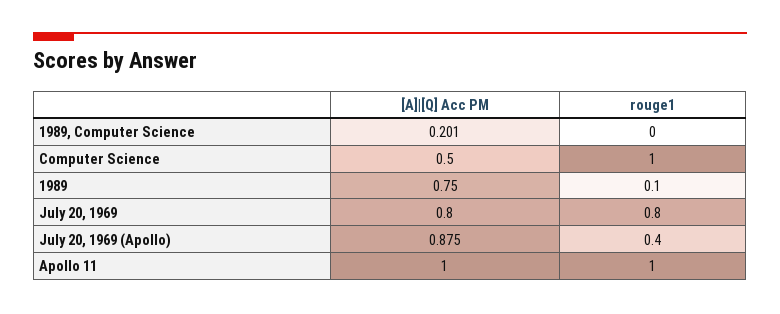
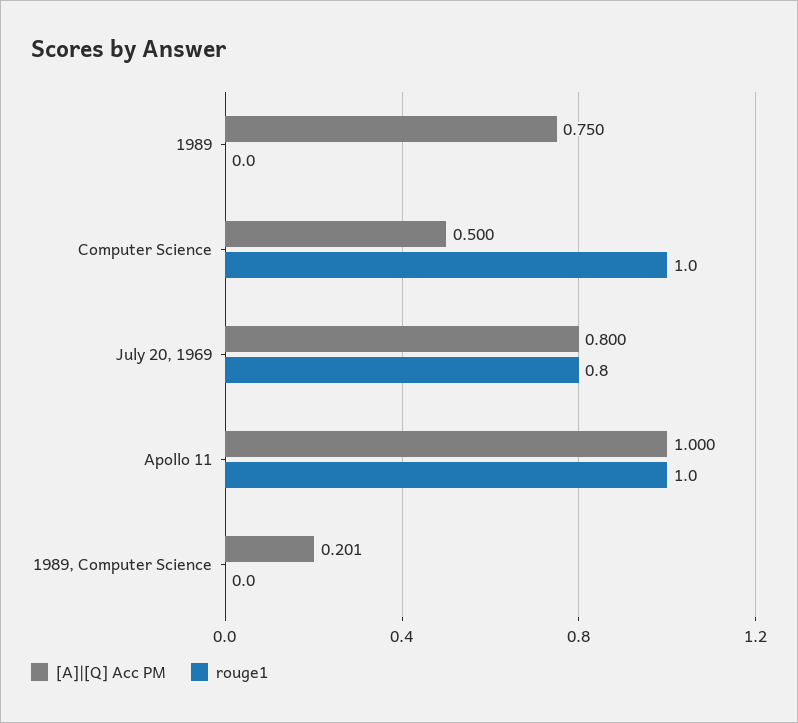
rouge1, 1989: 0.1 -> 0
[A]|[Q] Acc PM, July 20, 1969 (Apollo): 0.875 -> none
rouge1, July 20, 1969 (Apollo): 0.4 -> none

